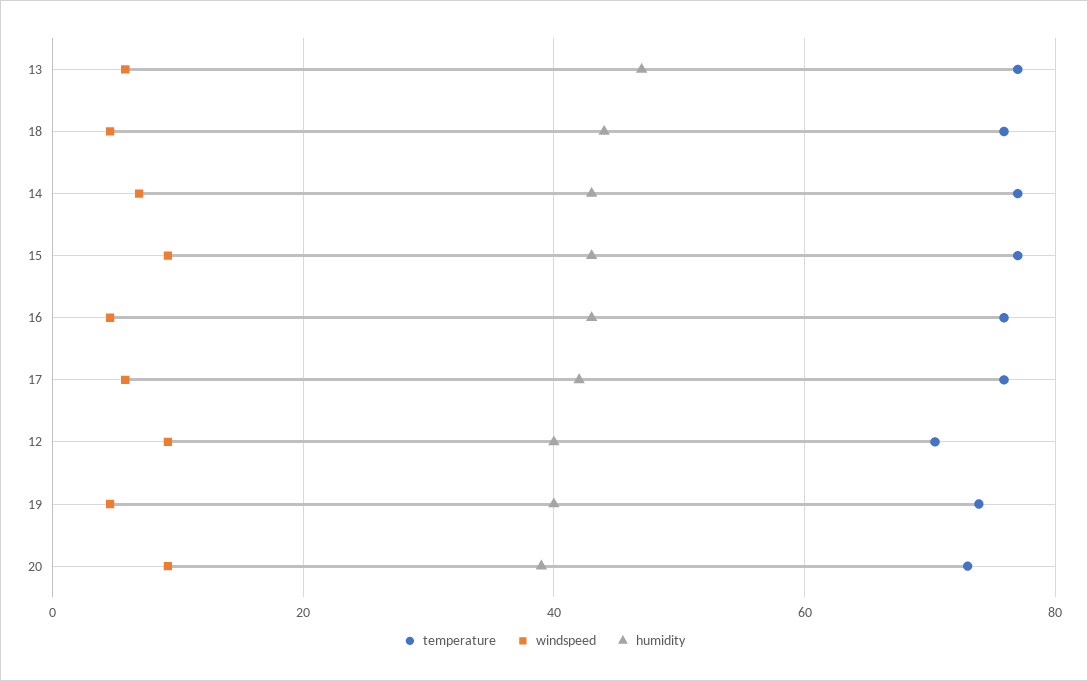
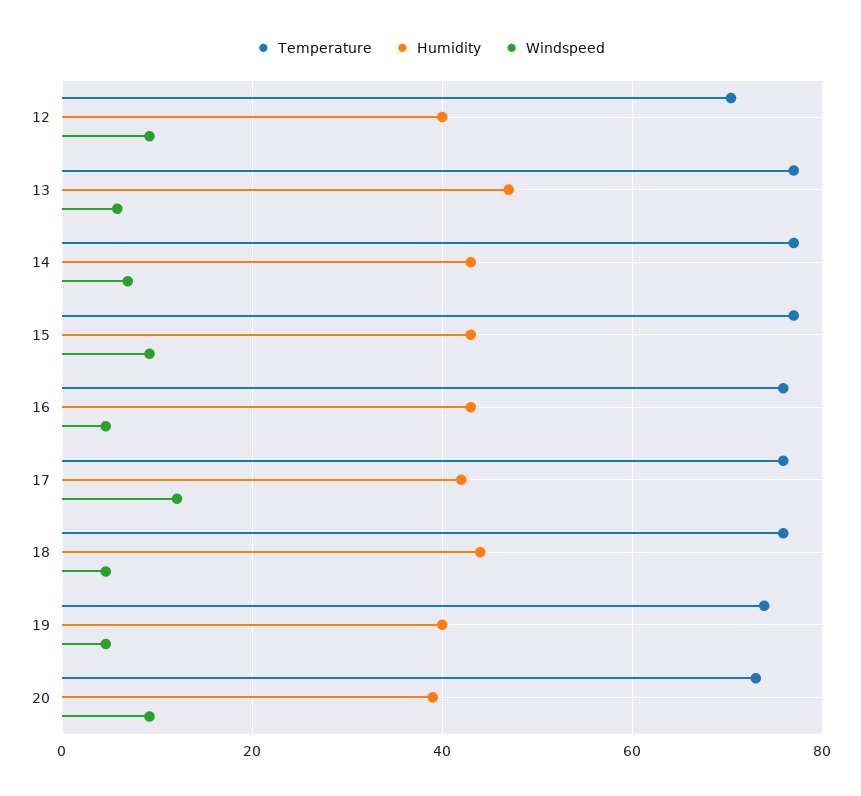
windspeed, 17: 6 -> 12

